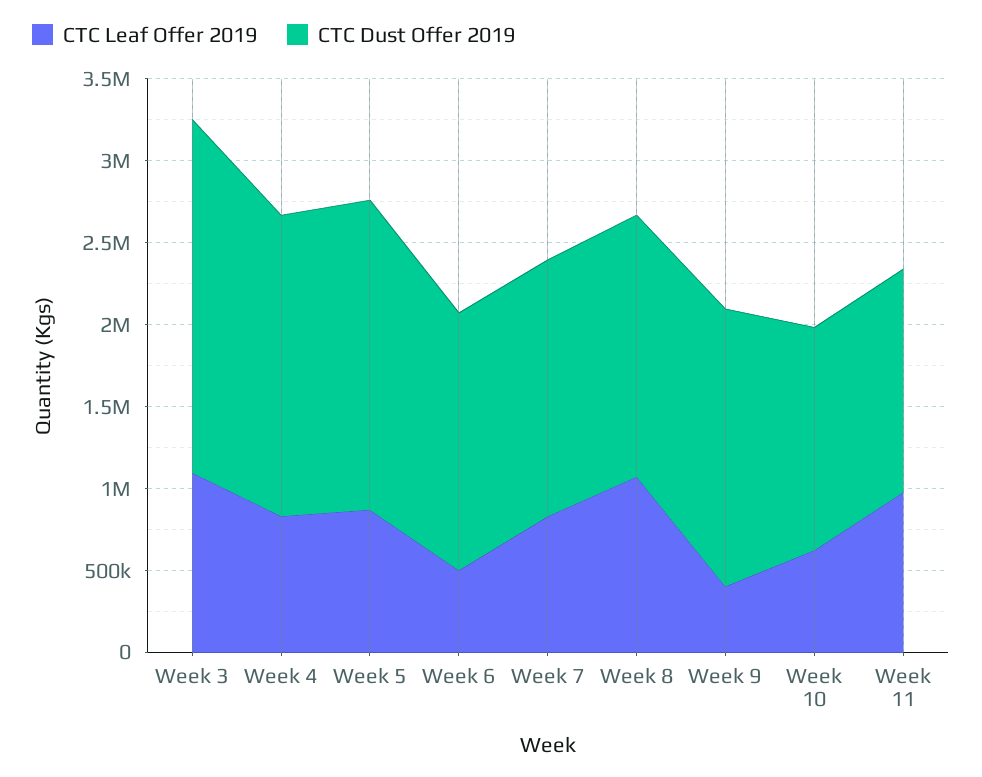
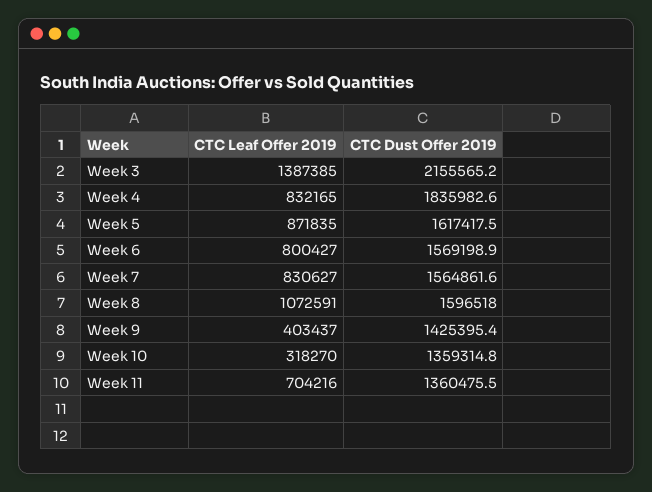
CTC Leaf Offer 2019, Week 3: 1100000 -> 1387385
CTC Dust Offer 2019, Week 5: 1900000 -> 1617417.5
CTC Leaf Offer 2019, Week 6: 500000 -> 800427
CTC Dust Offer 2019, Week 9: 1700000 -> 1425395.4
CTC Leaf Offer 2019, Week 10: 600000 -> 318270
CTC Leaf Offer 2019, Week 11: 1000000 -> 704216

